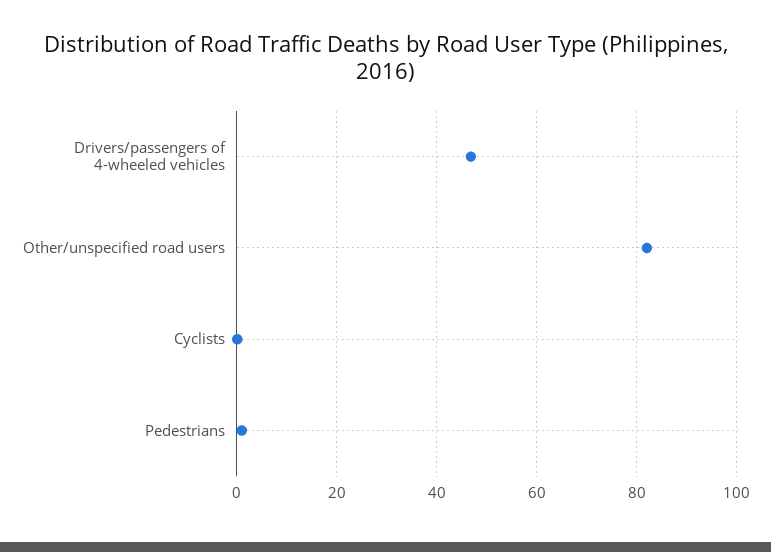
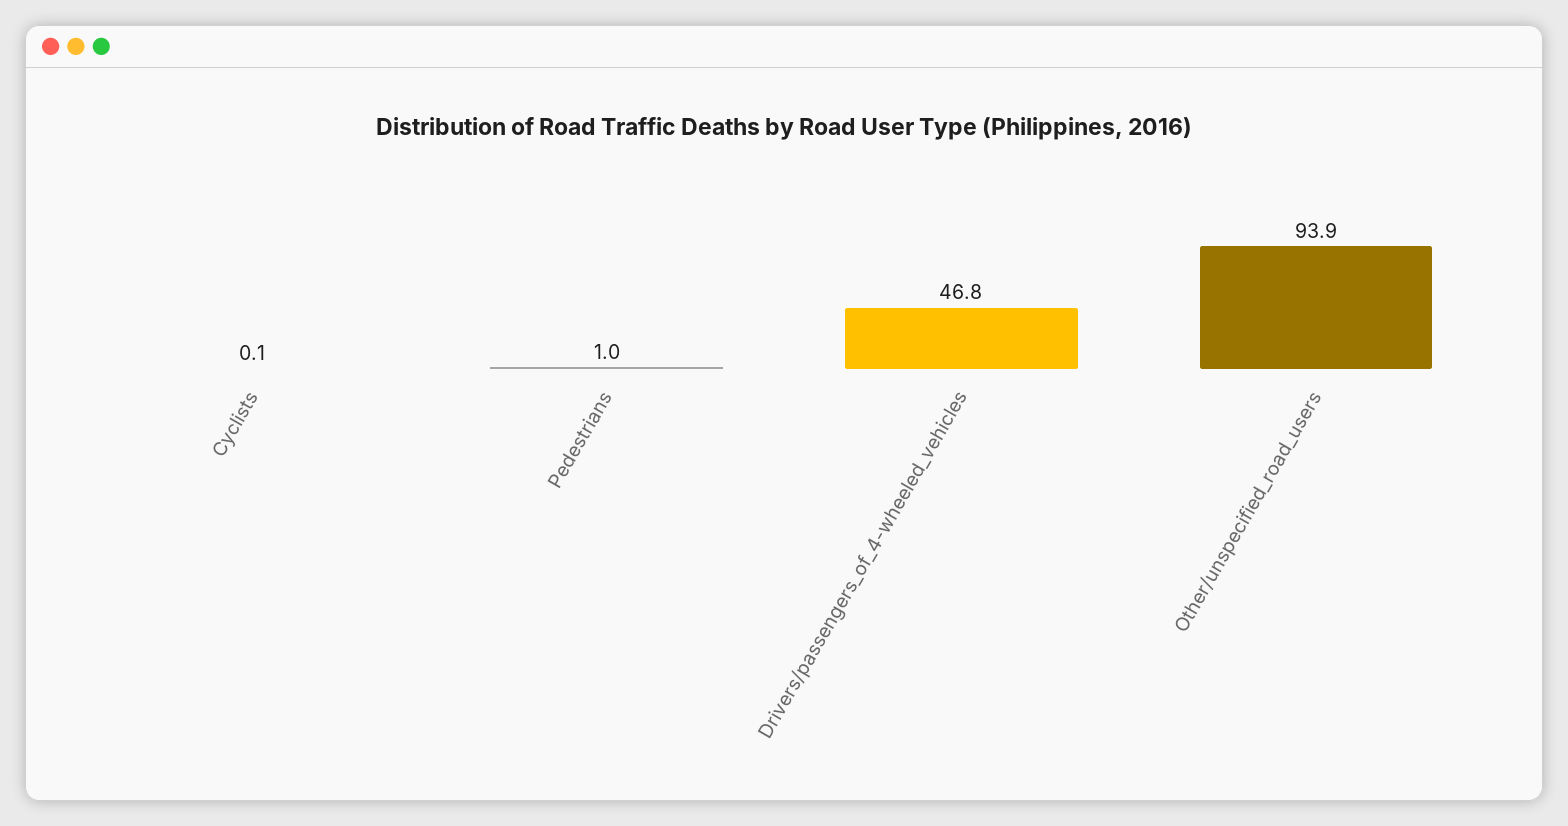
Other/unspecified road users: 82 -> 93.9

